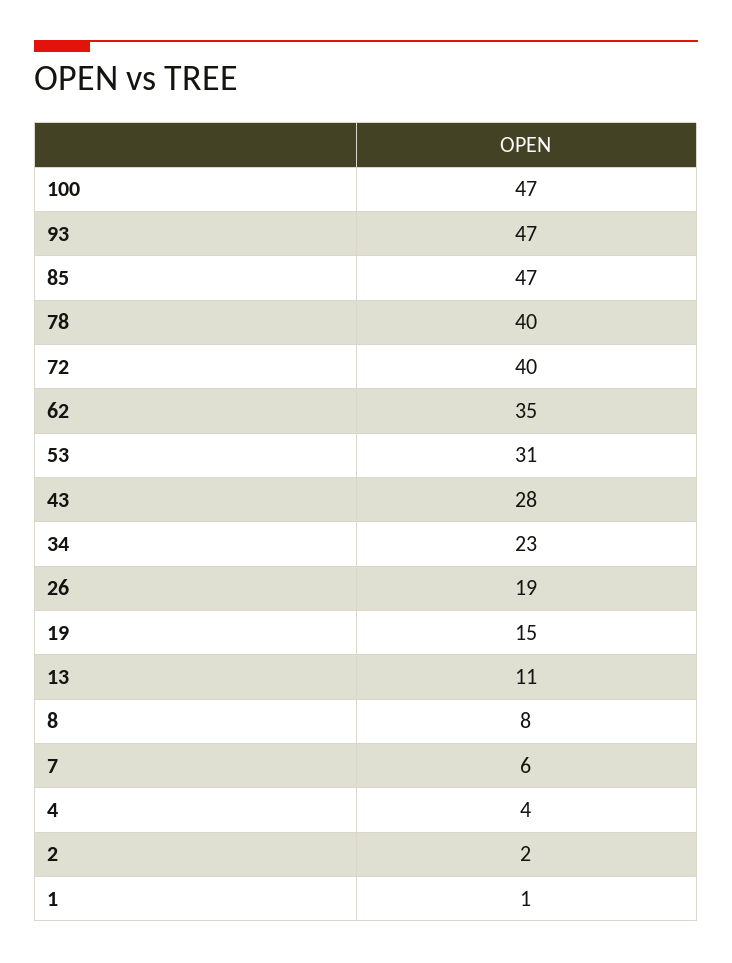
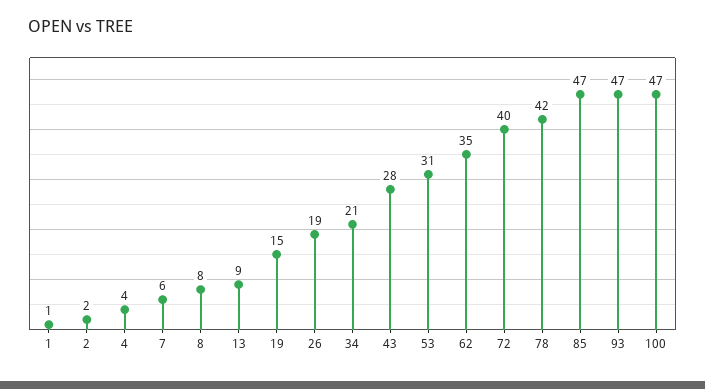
78: 40 -> 42
34: 23 -> 21
13: 11 -> 9

